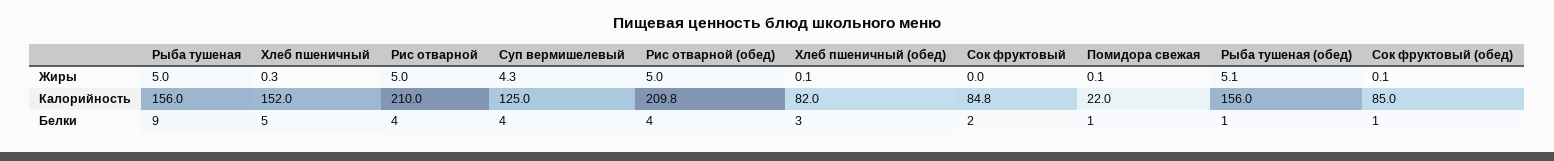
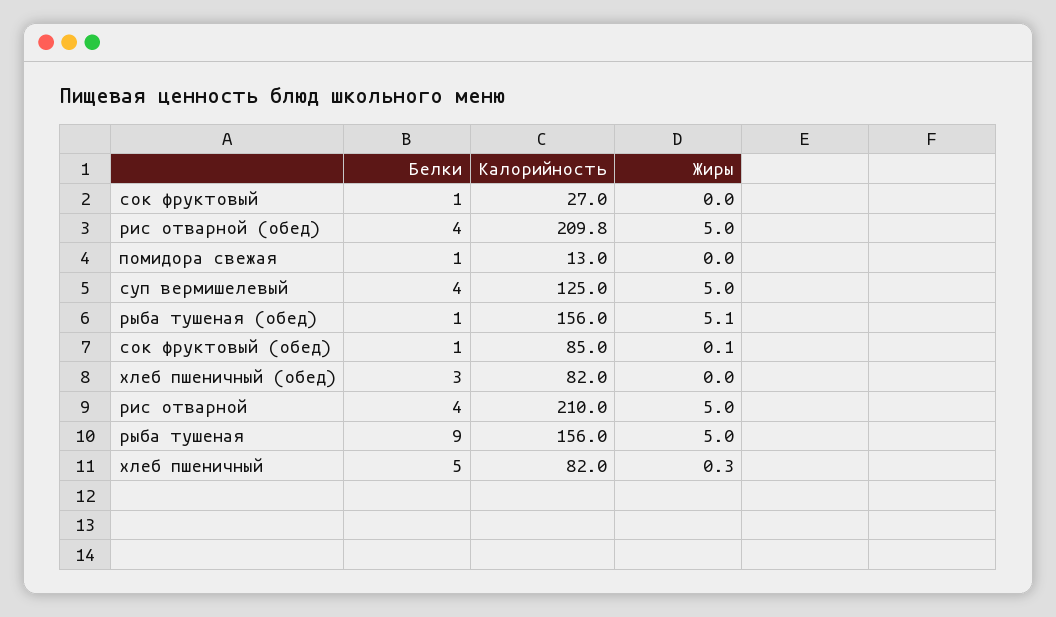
Суп вермишелевый, Жиры: 4.3 -> 5
Хлеб пшеничный (обед), Жиры: 0.1 -> 0
Помидора свежая, Жиры: 0.1 -> 0
Хлеб пшеничный, Калорийность: 152 -> 82
Сок фруктовый, Калорийность: 84.8 -> 27
Помидора свежая, Калорийность: 22 -> 13
Сок фруктовый, Белки: 2 -> 1

